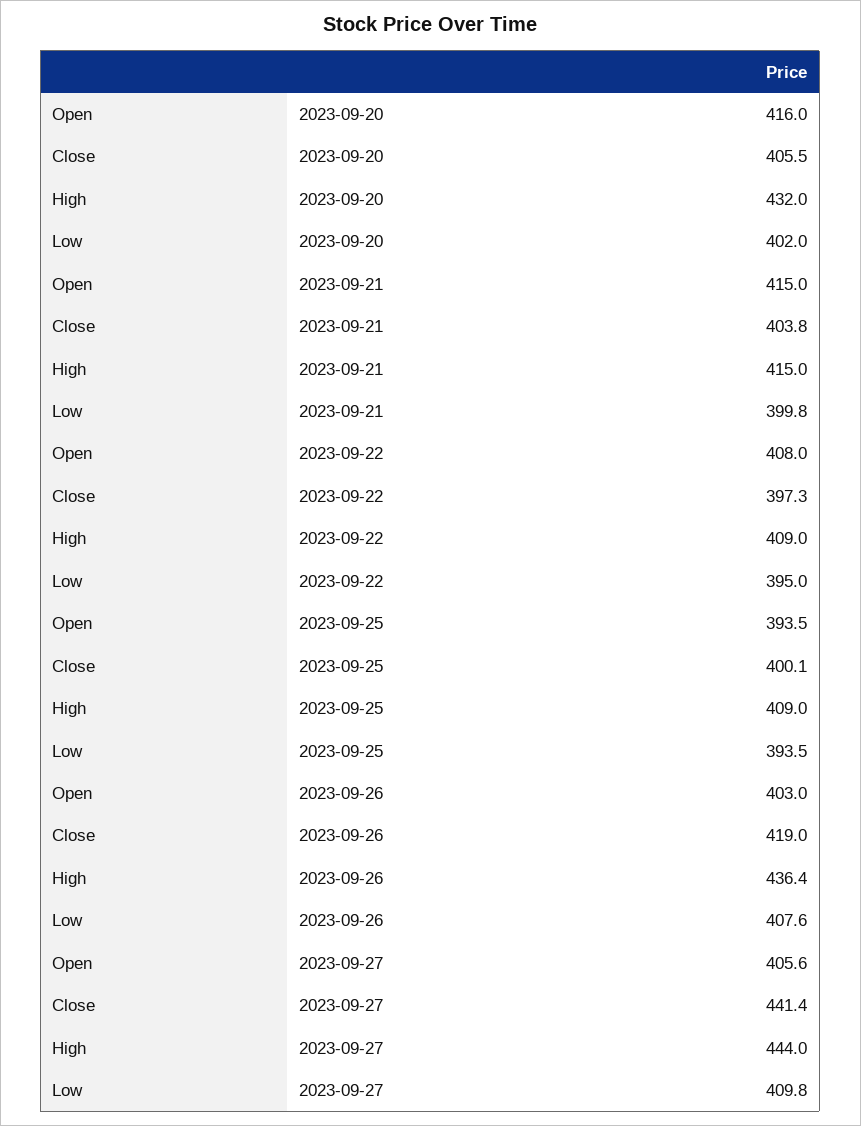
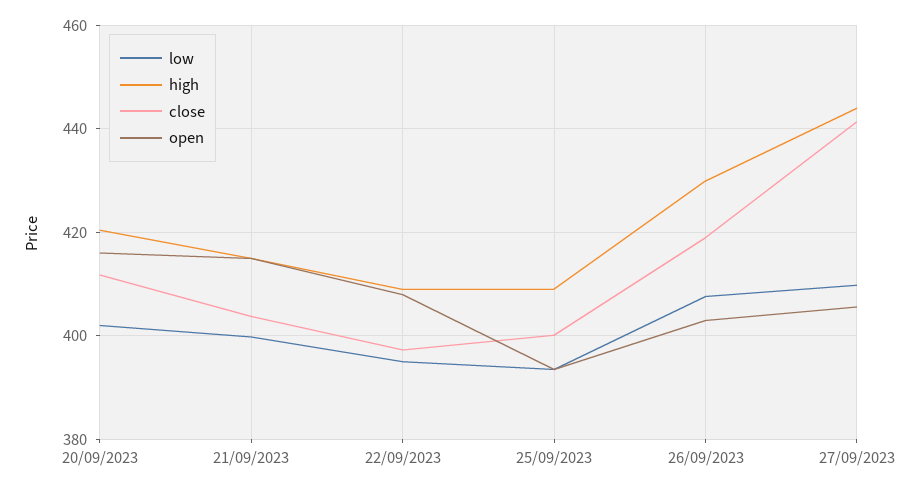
Close, 2023-09-20: 405.5 -> 412
High, 2023-09-20: 432 -> 420
High, 2023-09-26: 436.4 -> 430

